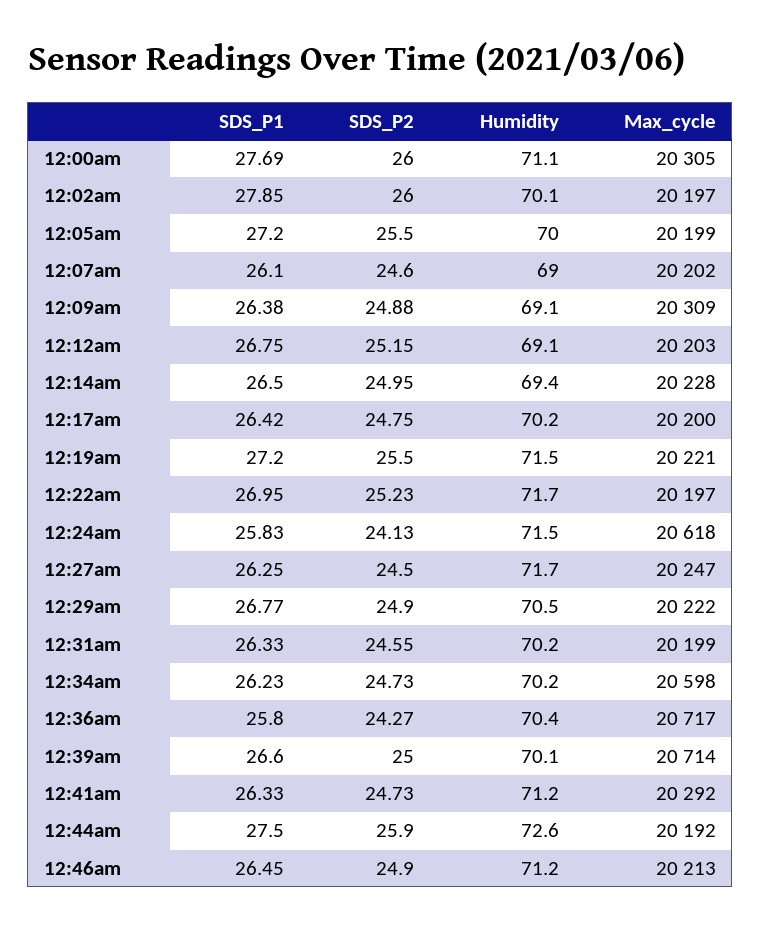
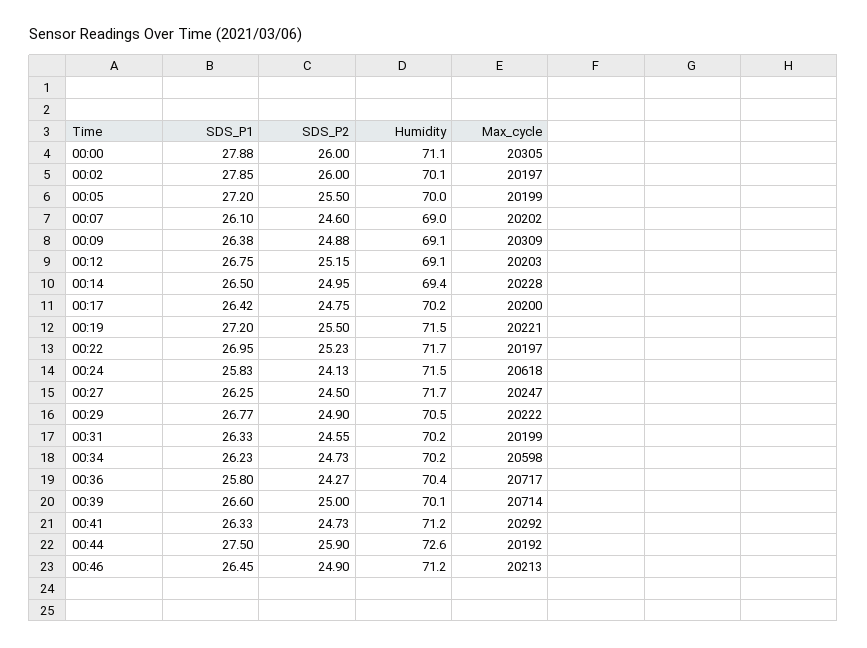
SDS_P1, 12:00am: 27.69 -> 27.88

